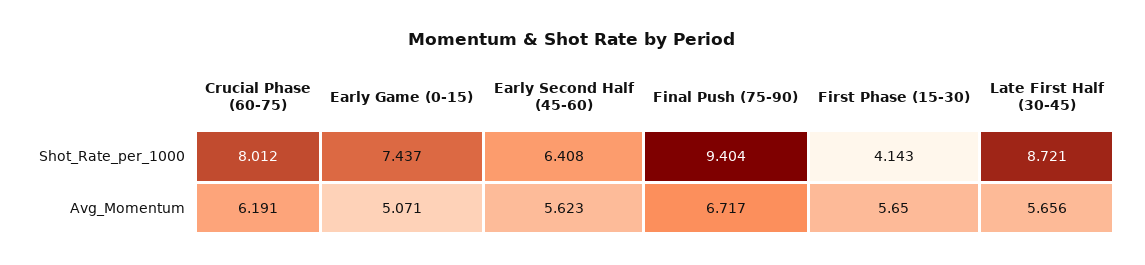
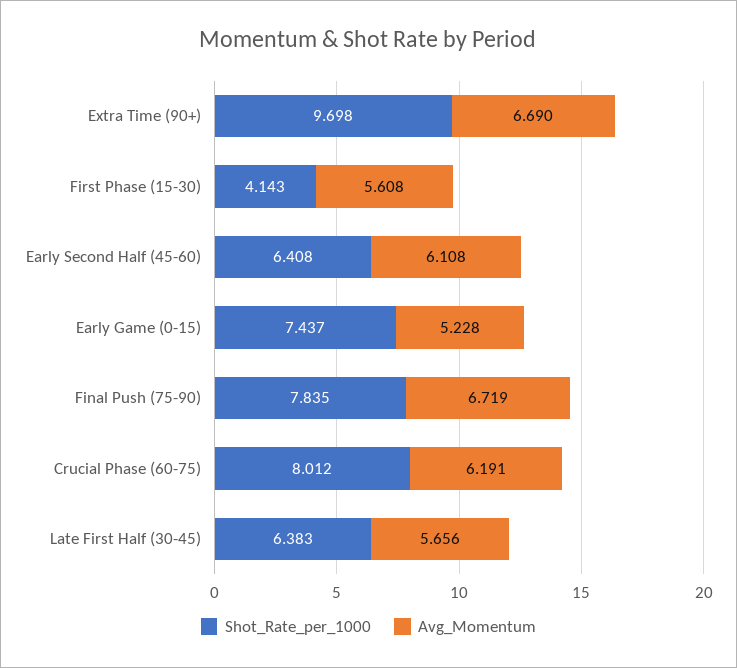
Shot_Rate_per_1000, Final Push (75-90): 9.404 -> 7.835
Shot_Rate_per_1000, Late First Half (30-45): 8.721 -> 6.383
Avg_Momentum, Early Game (0-15): 5.071 -> 5.228
Avg_Momentum, Early Second Half (45-60): 5.623 -> 6.108
Avg_Momentum, Final Push (75-90): 6.717 -> 6.719
Avg_Momentum, First Phase (15-30): 5.65 -> 5.608
Shot_Rate_per_1000, Extra Time (90+): none -> 9.698
Avg_Momentum, Extra Time (90+): none -> 6.69

